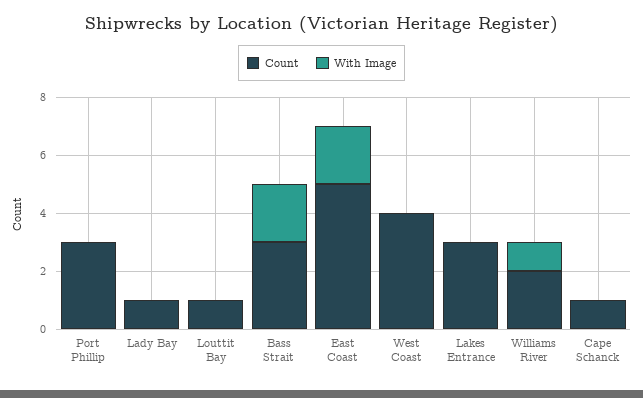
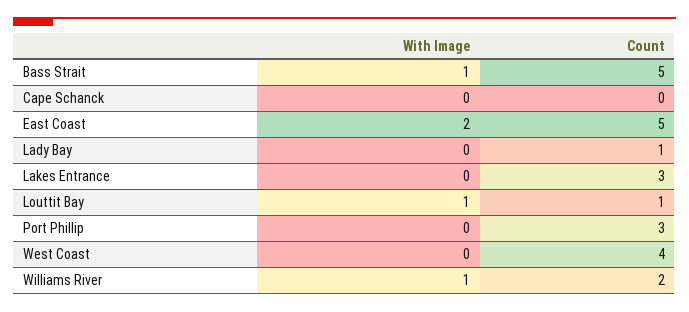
With Image, Louttit Bay: 0 -> 1
Count, Bass Strait: 3 -> 5
With Image, Bass Strait: 2 -> 1
Count, Cape Schanck: 1 -> 0

